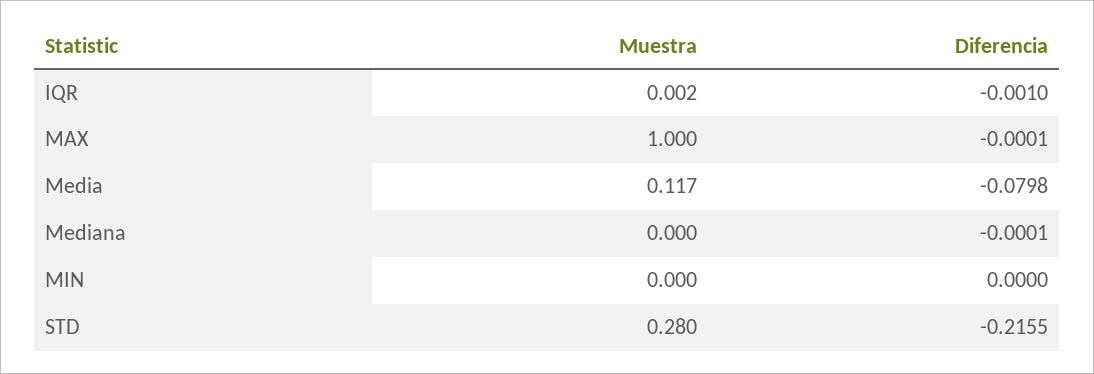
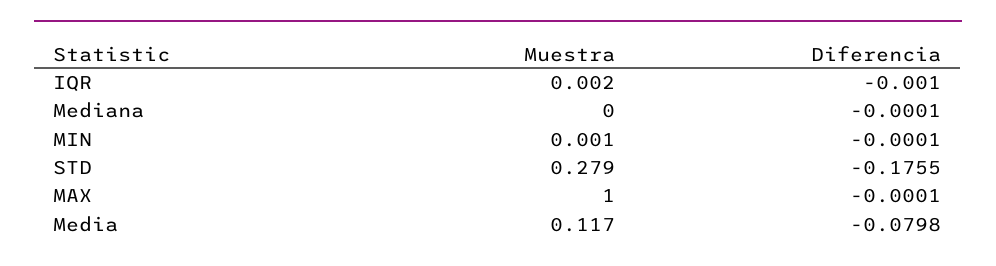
Muestra, MIN: 0 -> 0.001
Diferencia, MIN: 0 -> -0.0001
Muestra, STD: 0.28 -> 0.279
Diferencia, STD: -0.2155 -> -0.1755

